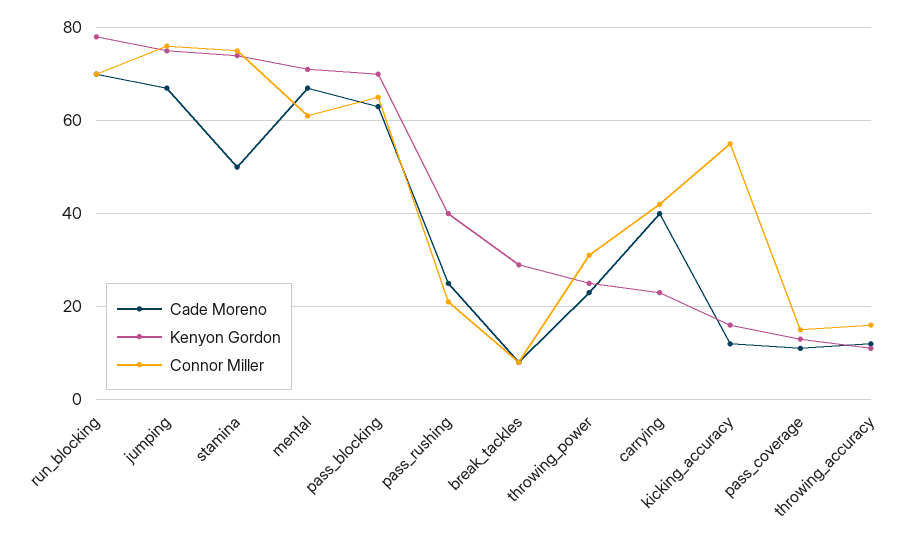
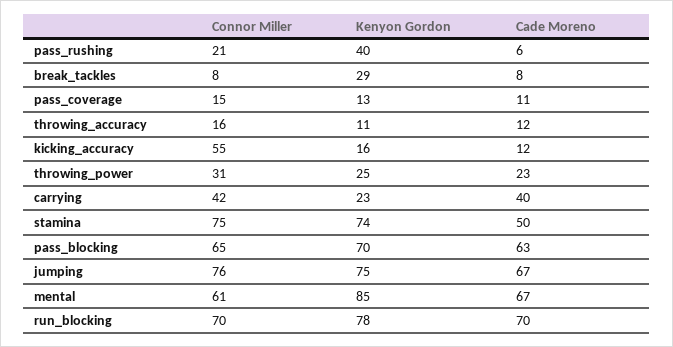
Kenyon Gordon, mental: 70 -> 85
Cade Moreno, pass_rushing: 25 -> 6

